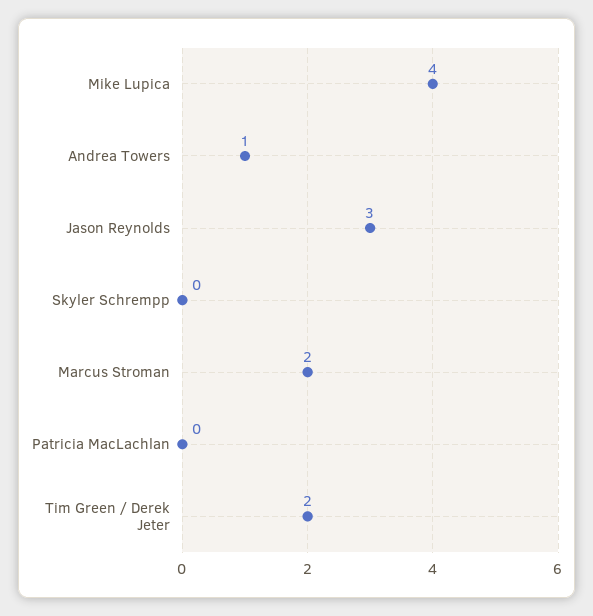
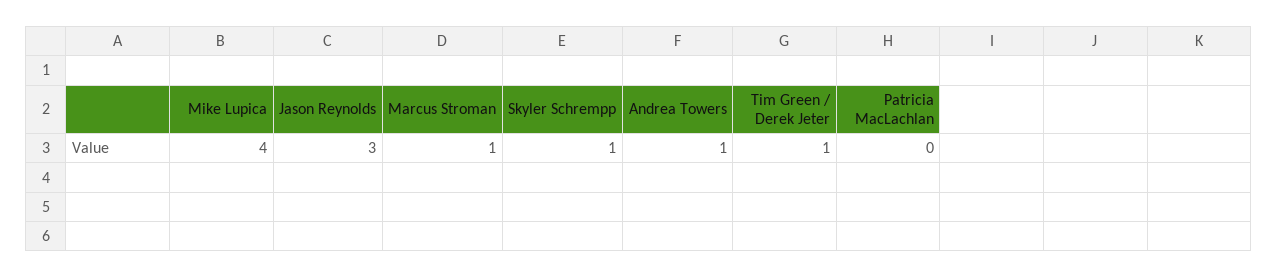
Skyler Schrempp: 0 -> 1
Marcus Stroman: 2 -> 1
Tim Green / Derek Jeter: 2 -> 1

